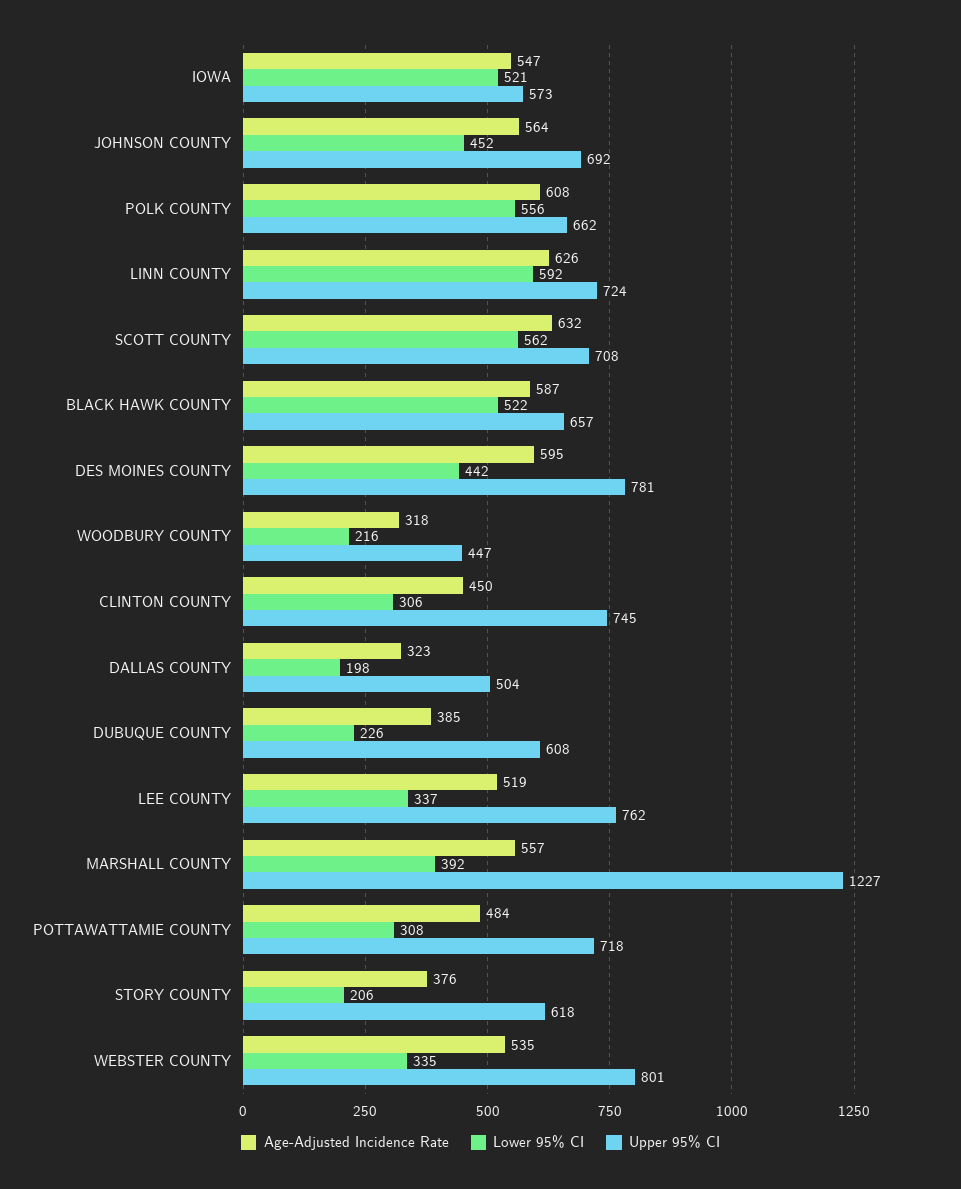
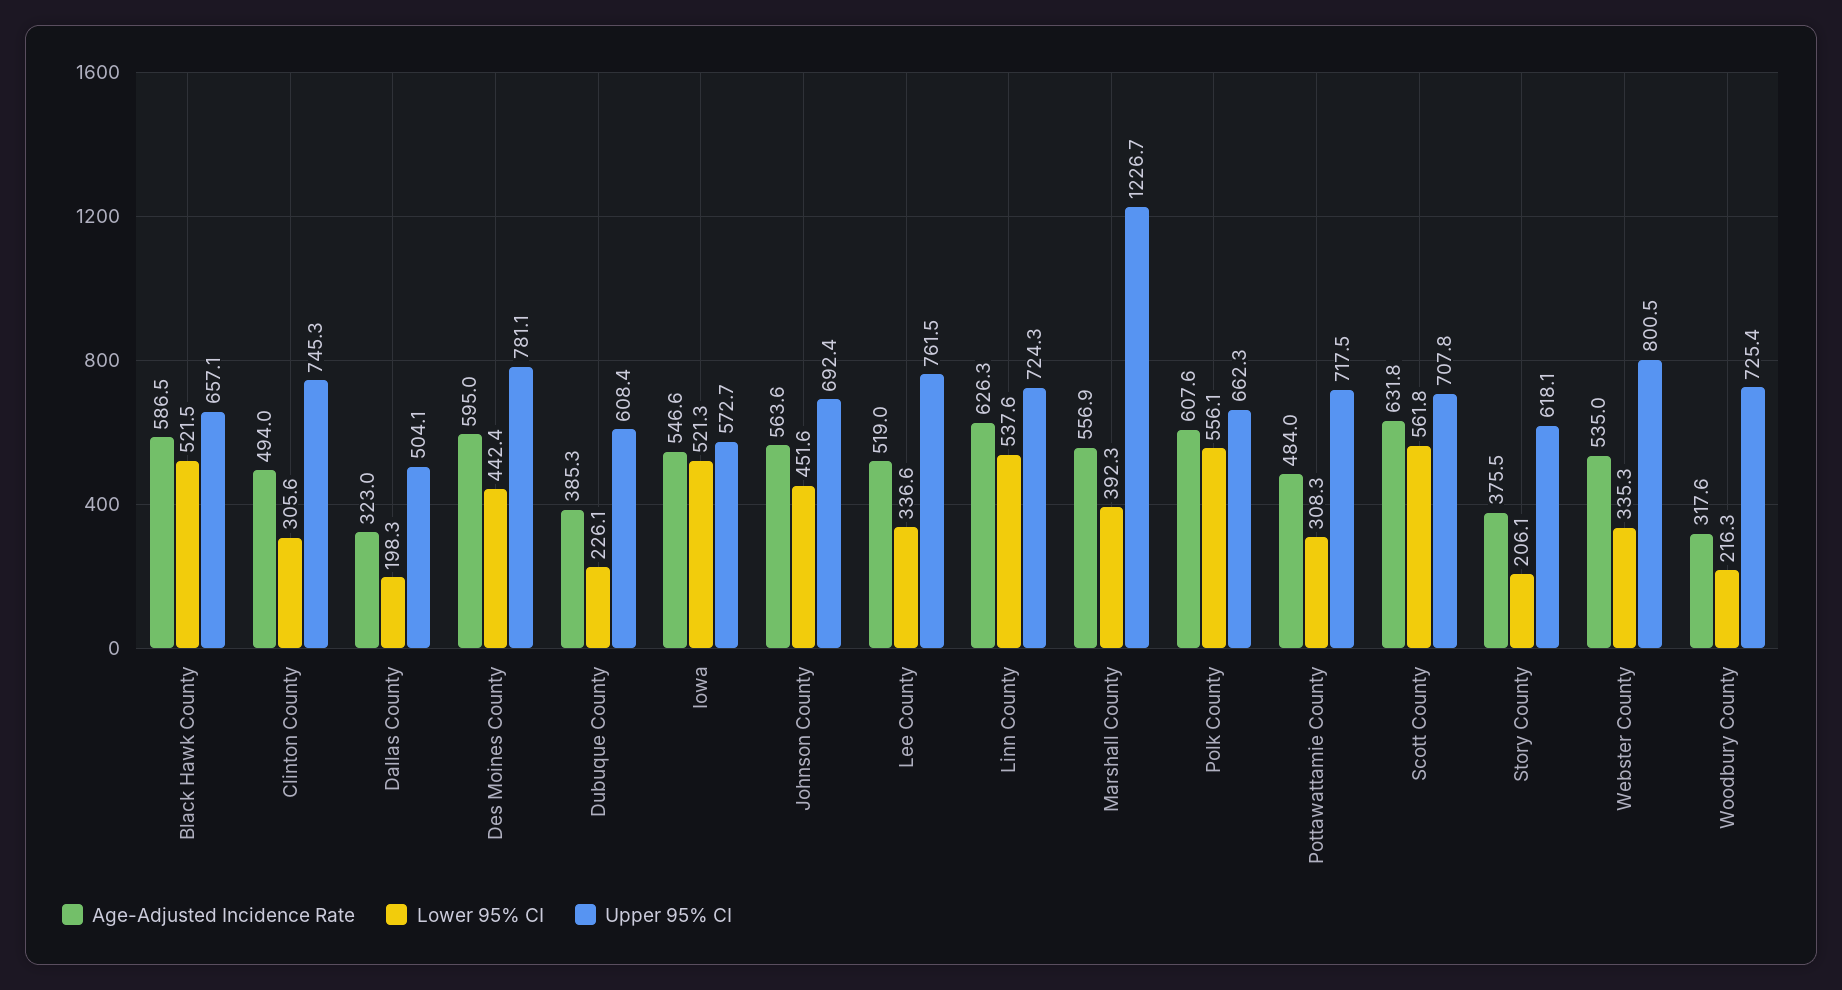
Lower 95% CI, LINN COUNTY: 592 -> 537.6
Upper 95% CI, WOODBURY COUNTY: 447 -> 725.4
Age-Adjusted Incidence Rate, CLINTON COUNTY: 450 -> 494

